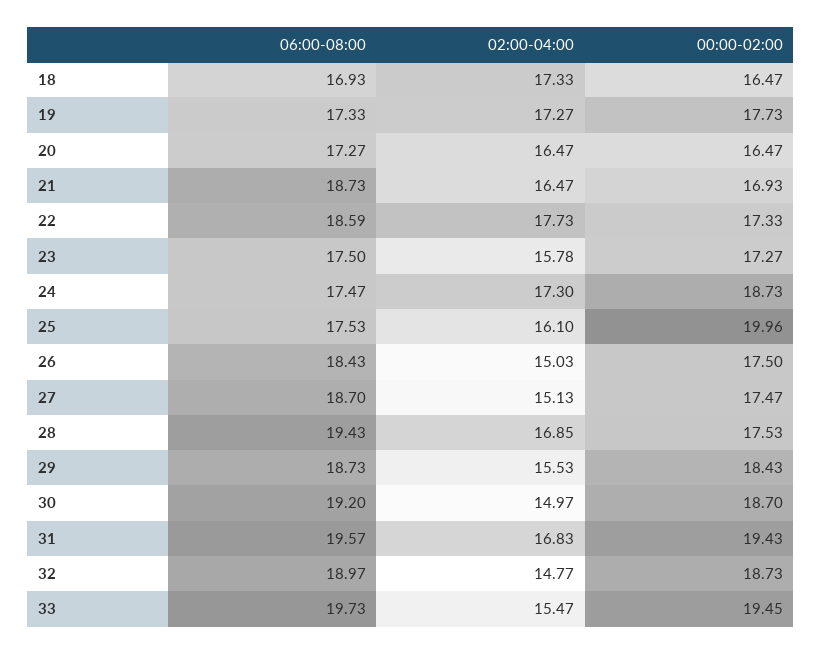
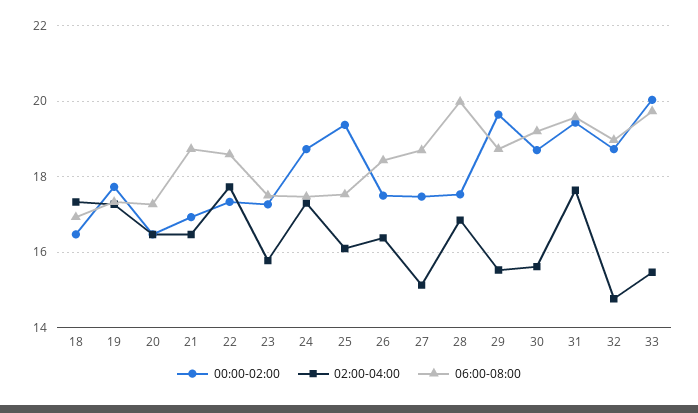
00:00-02:00, 25: 19.96 -> 19.4
02:00-04:00, 26: 15.03 -> 16.4
06:00-08:00, 28: 19.43 -> 20
00:00-02:00, 29: 18.43 -> 19.6
02:00-04:00, 30: 14.97 -> 15.6
02:00-04:00, 31: 16.83 -> 17.6
00:00-02:00, 33: 19.45 -> 20

